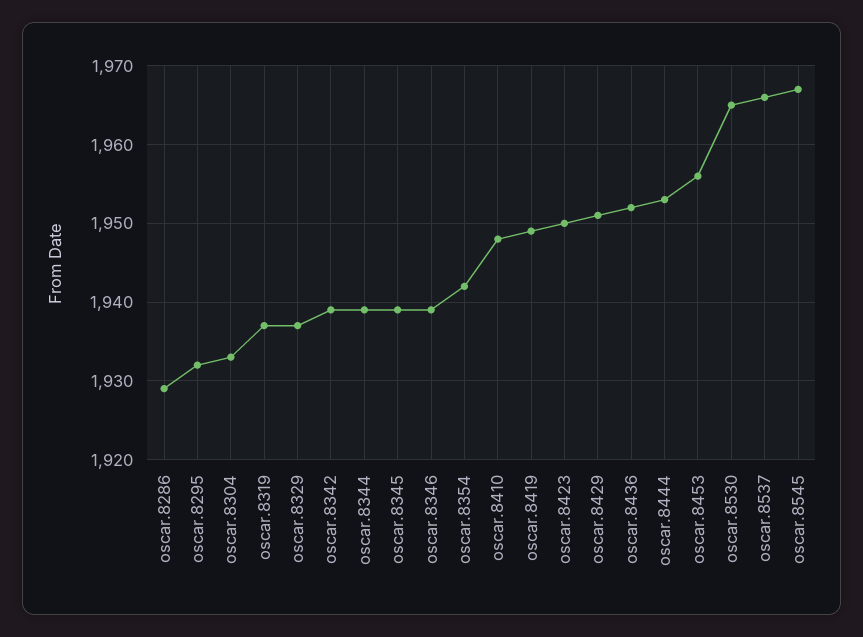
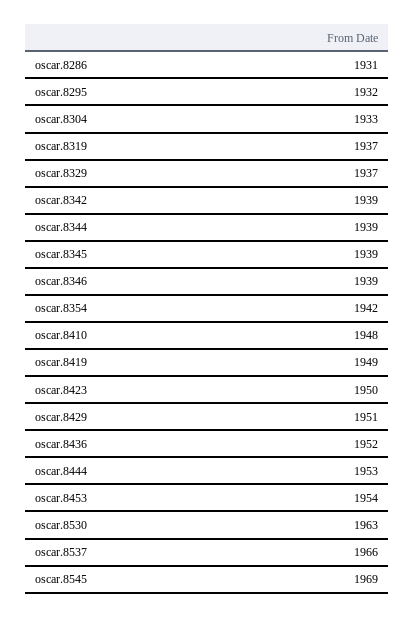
oscar.8286: 1929 -> 1931
oscar.8453: 1956 -> 1954
oscar.8530: 1965 -> 1963
oscar.8545: 1967 -> 1969

